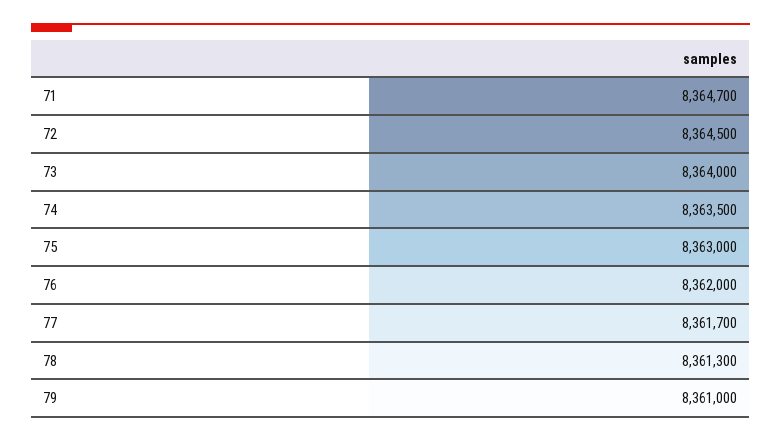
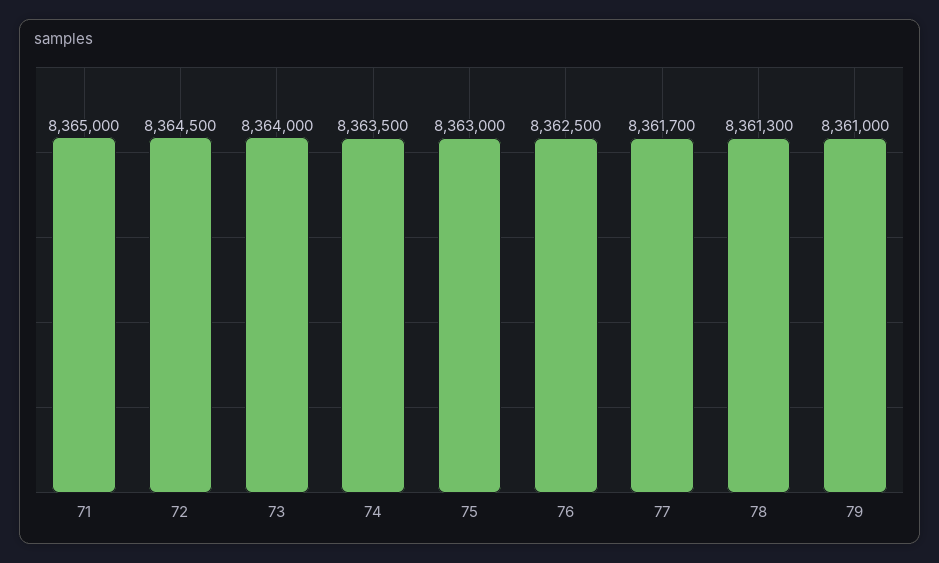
71: 8364700 -> 8365000
76: 8362000 -> 8362500

